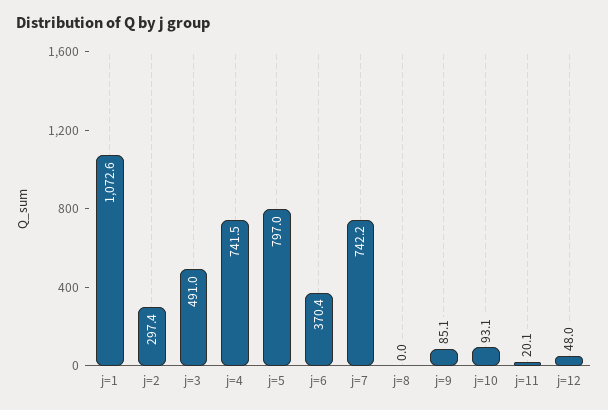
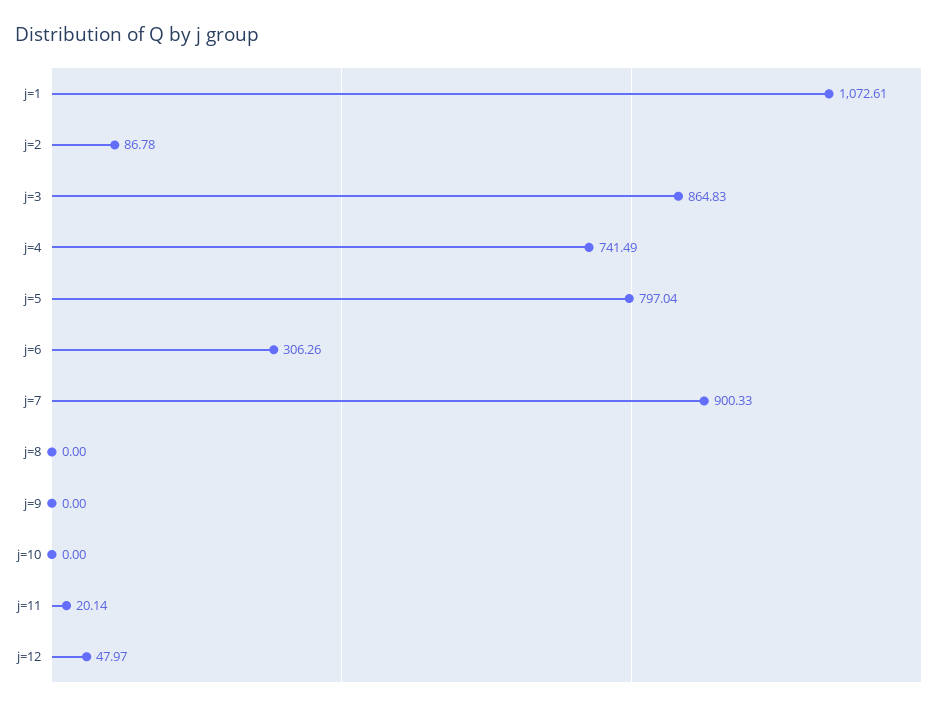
j=2: 297.4 -> 86.78
j=3: 491 -> 864.83
j=6: 370.4 -> 306.26
j=7: 742.2 -> 900.33
j=9: 85.1 -> 0
j=10: 93.1 -> 0

